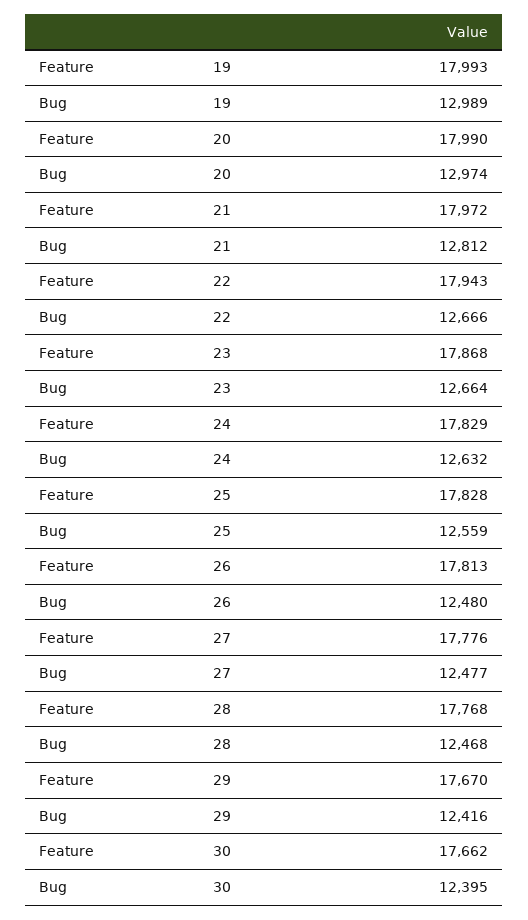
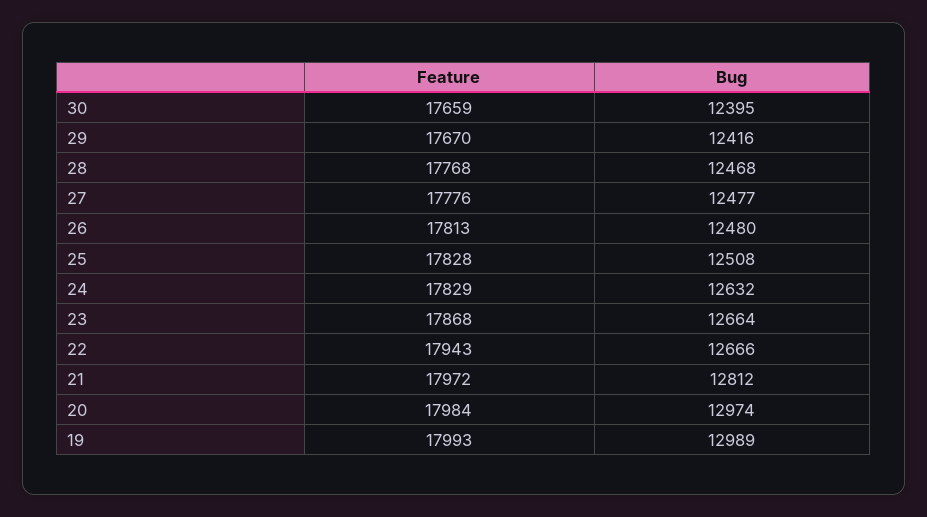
Feature, 20: 17990 -> 17984
Bug, 25: 12559 -> 12508
Feature, 30: 17662 -> 17659

